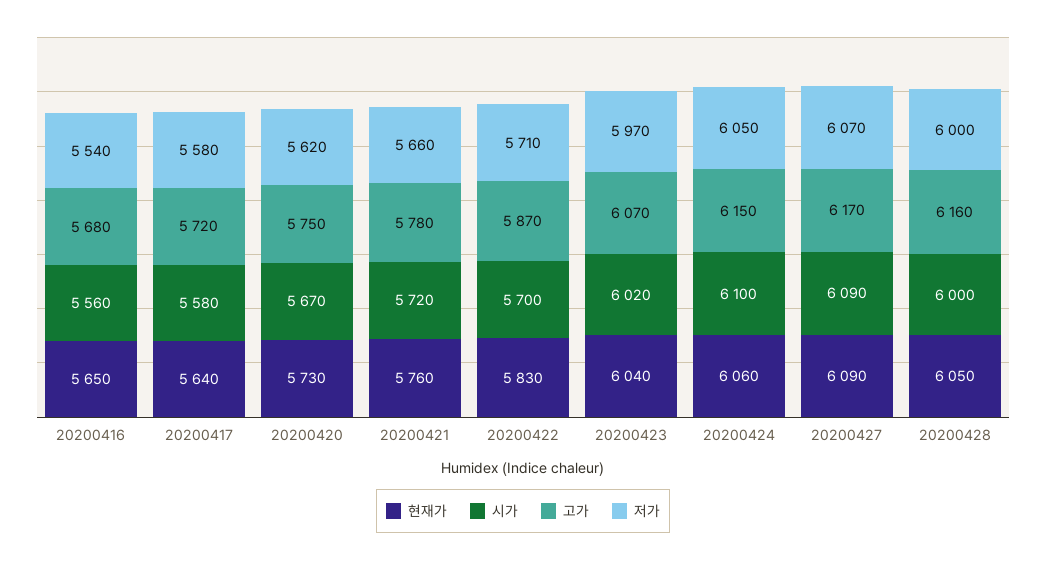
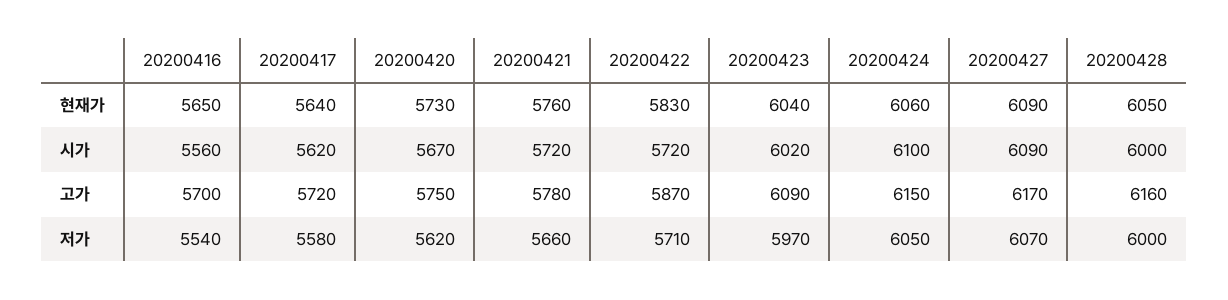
고가, 20200416: 5680 -> 5700
시가, 20200417: 5580 -> 5620
시가, 20200422: 5700 -> 5720
고가, 20200423: 6070 -> 6090

